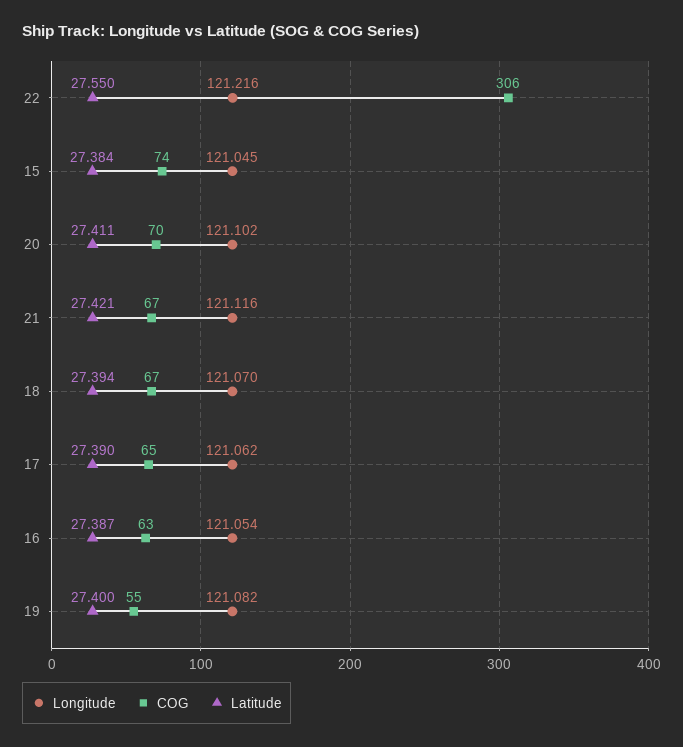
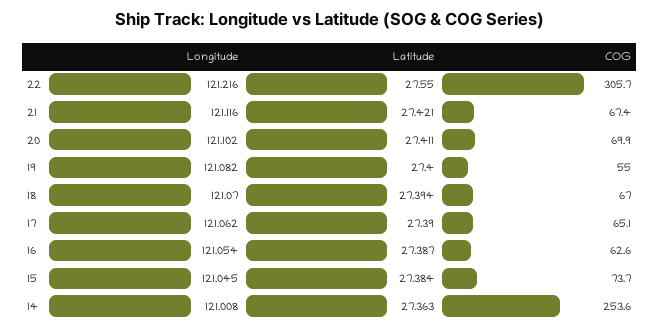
Longitude, 14: none -> 121.008
Latitude, 14: none -> 27.363
COG, 14: none -> 253.6

